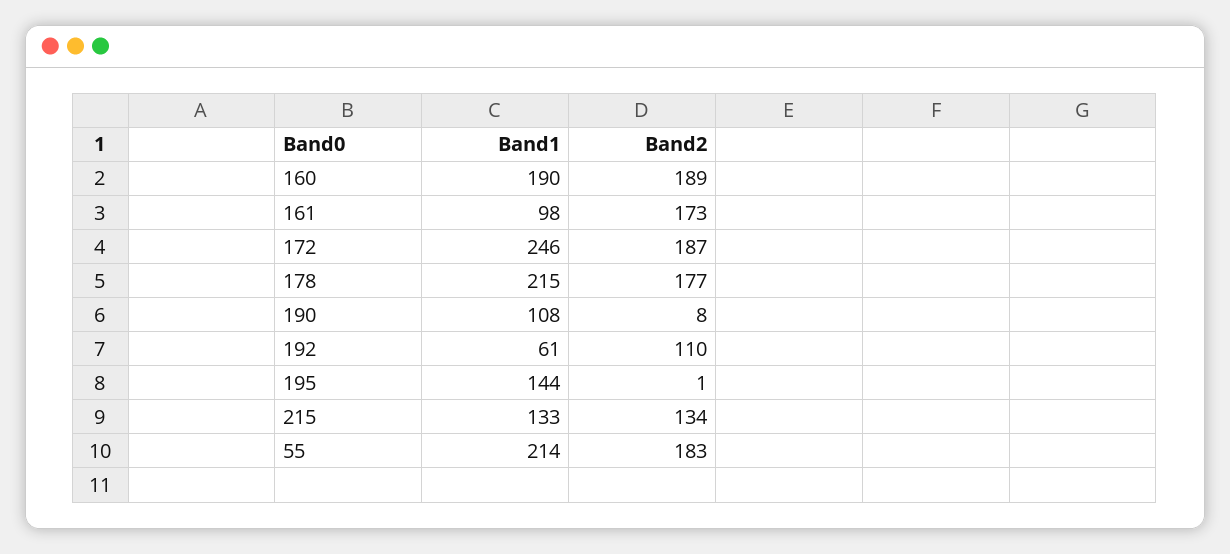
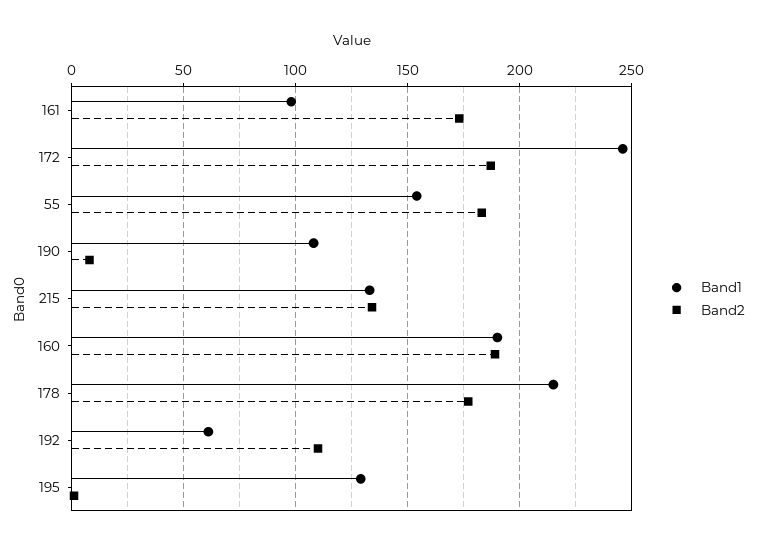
Band1, 195: 144 -> 130
Band1, 55: 214 -> 155

